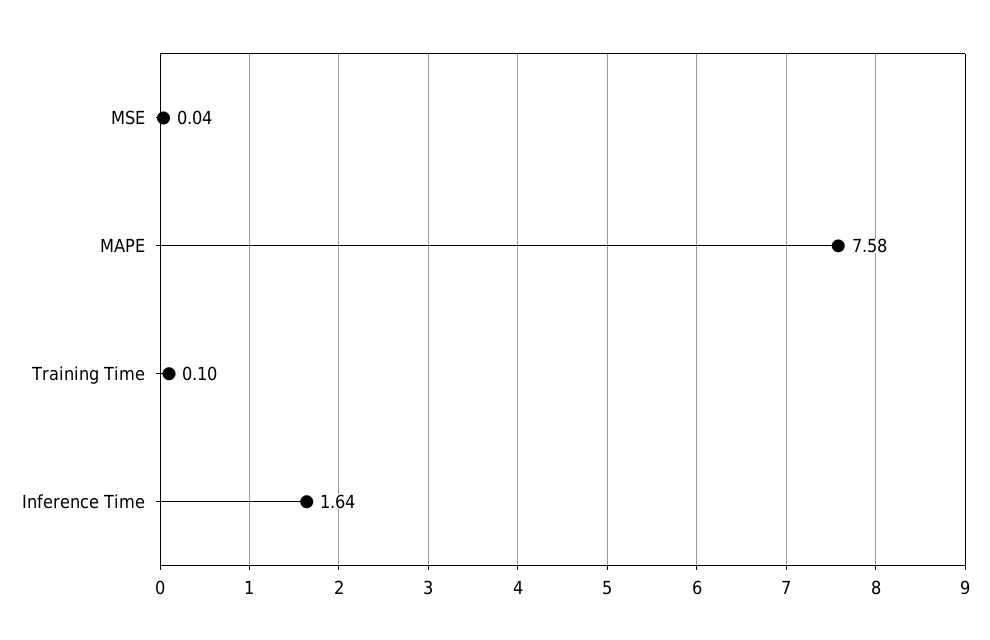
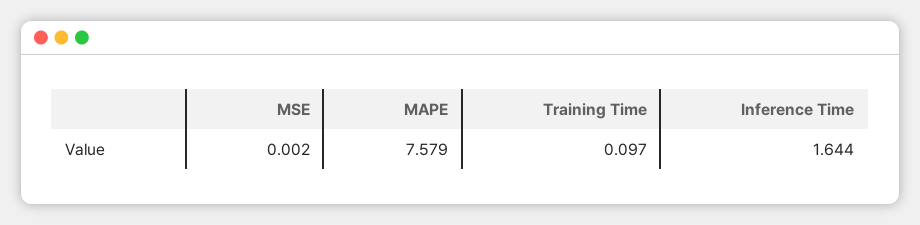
MSE: 0.04 -> 0.002

